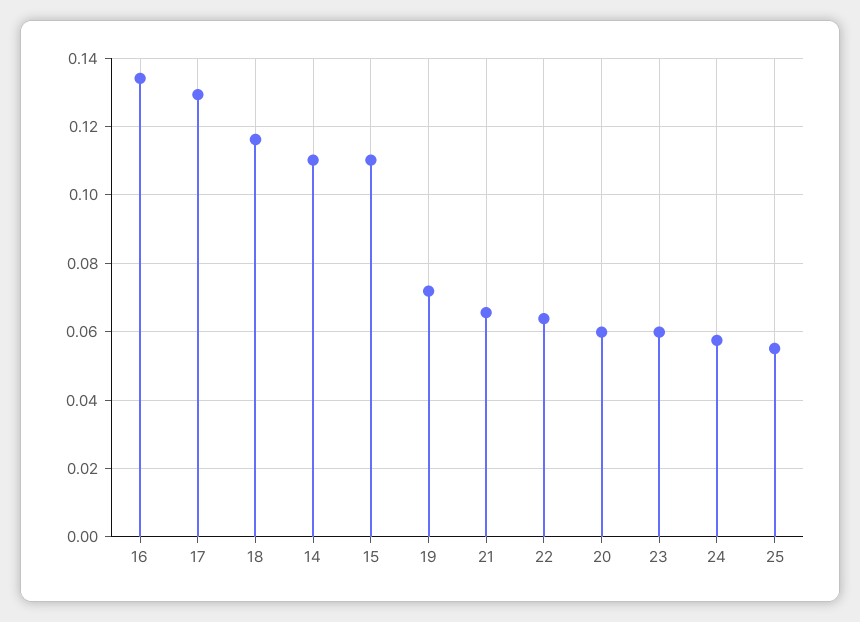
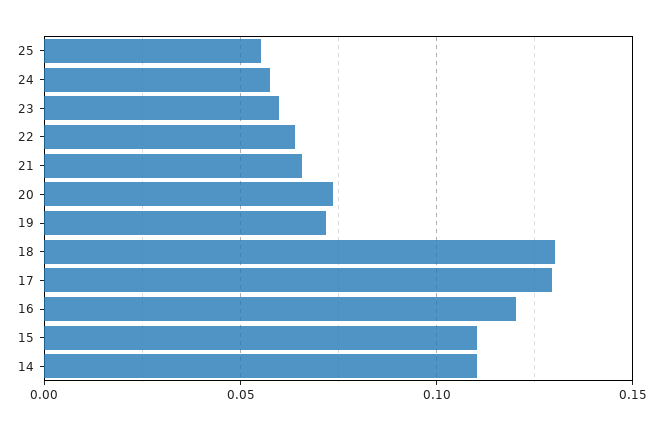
16: 0.134 -> 0.12
18: 0.116 -> 0.13
20: 0.06 -> 0.075

